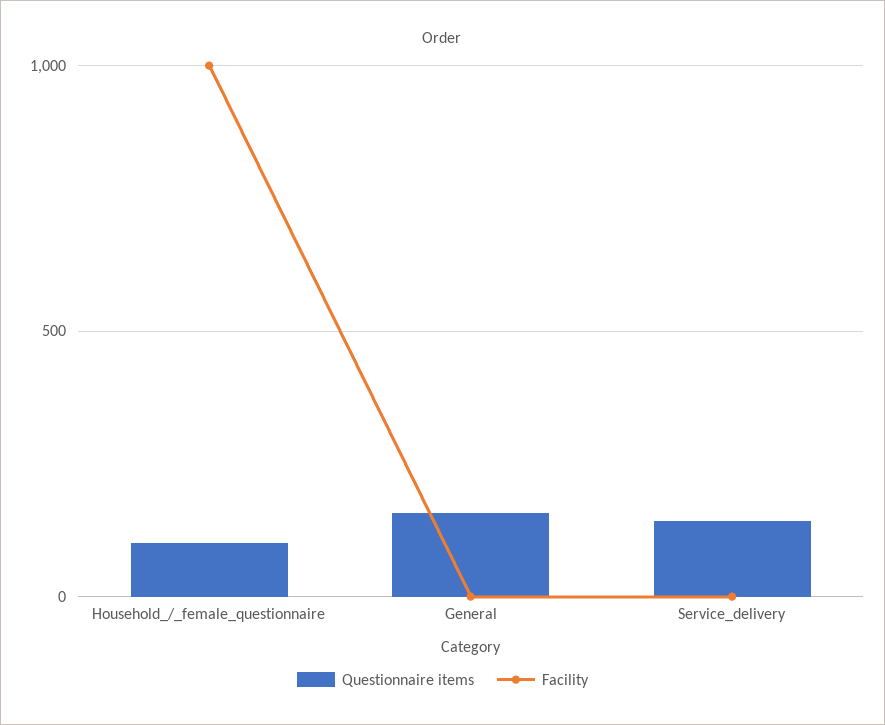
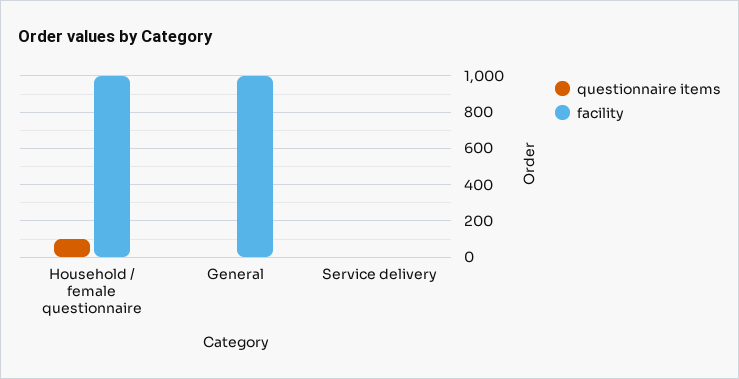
Questionnaire items, General: 150 -> 0
Facility, General: 0 -> 1000
Questionnaire items, Service_delivery: 150 -> 0

